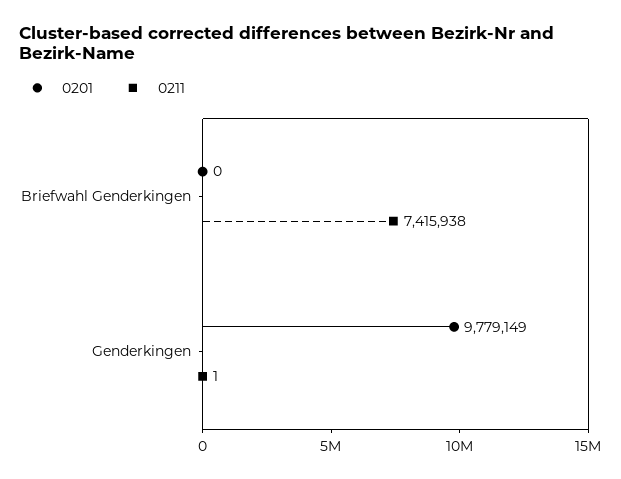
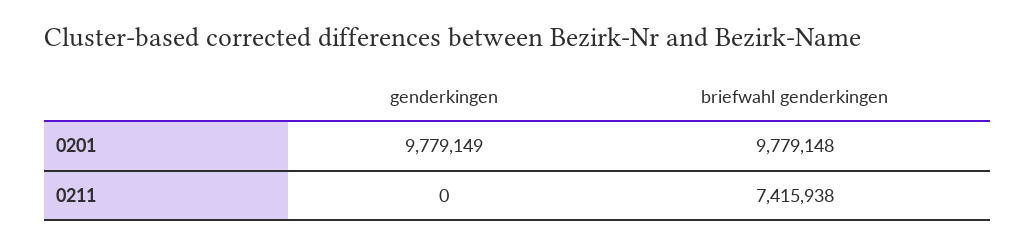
0201, Briefwahl Genderkingen: 0 -> 9779148
0211, Genderkingen: 1 -> 0

